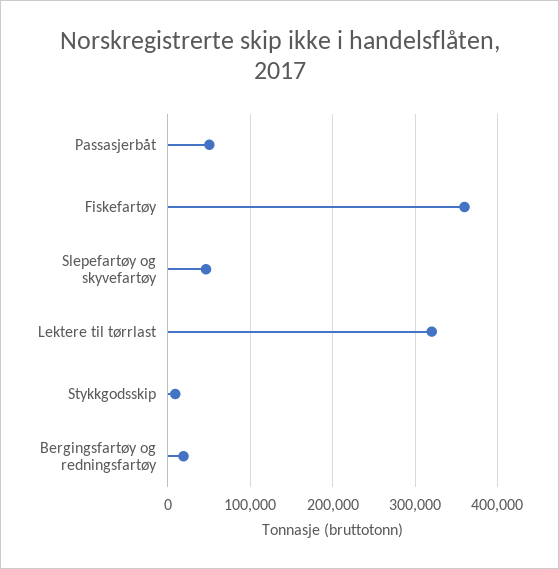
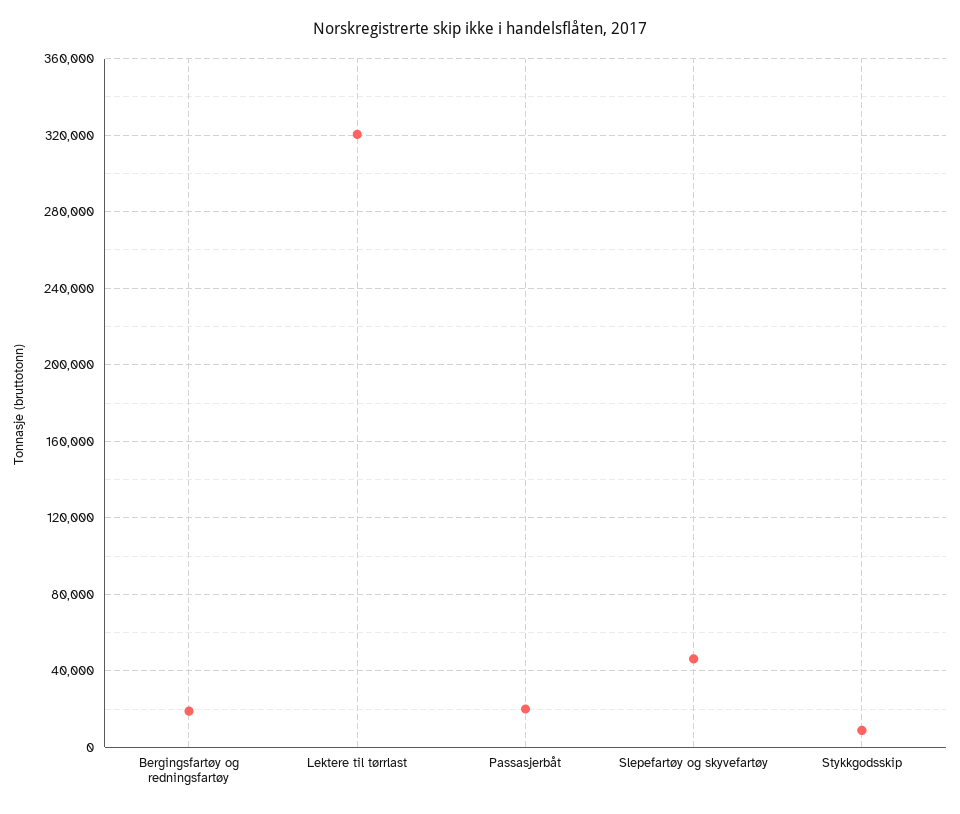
Passasjerbåt: 50000 -> 20000
Fiskefartøy: 360000 -> none

